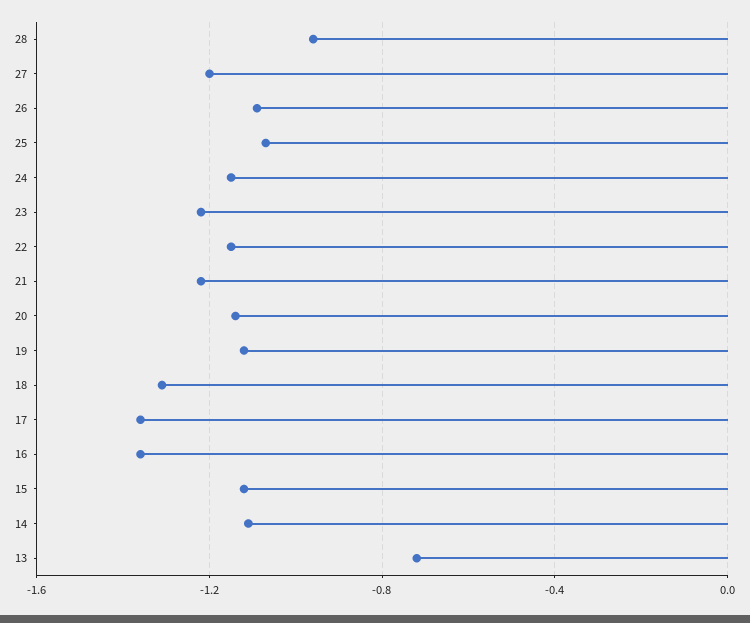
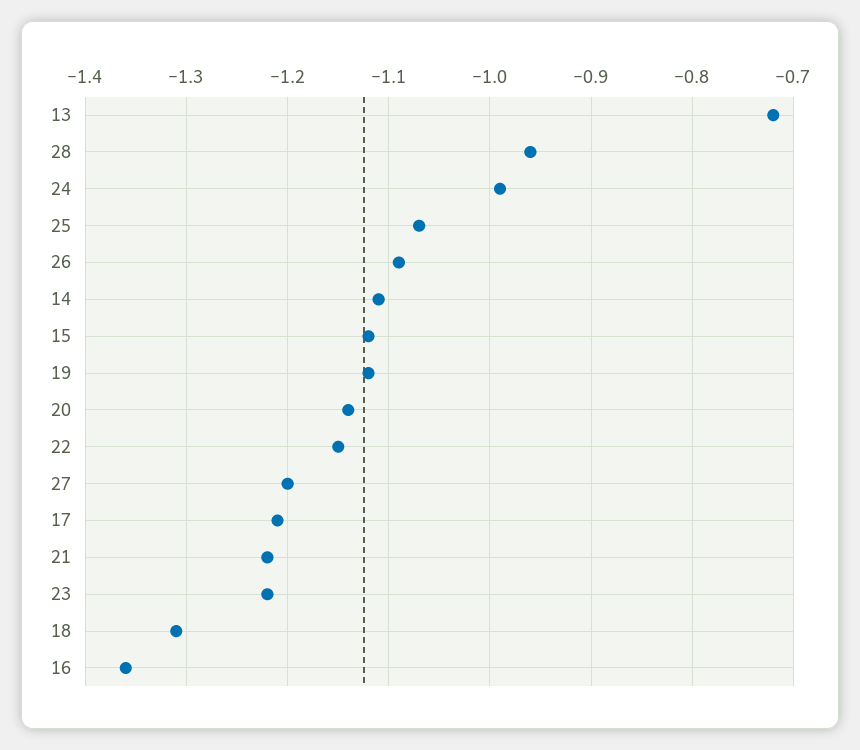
24: -1.15 -> -0.99
17: -1.35 -> -1.21

